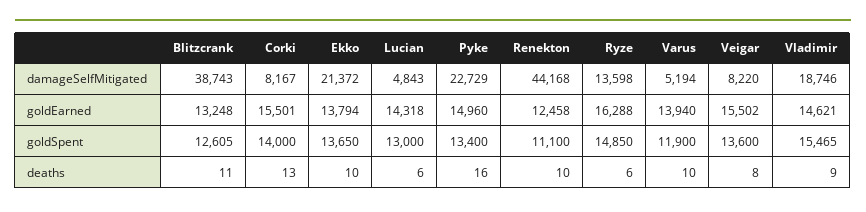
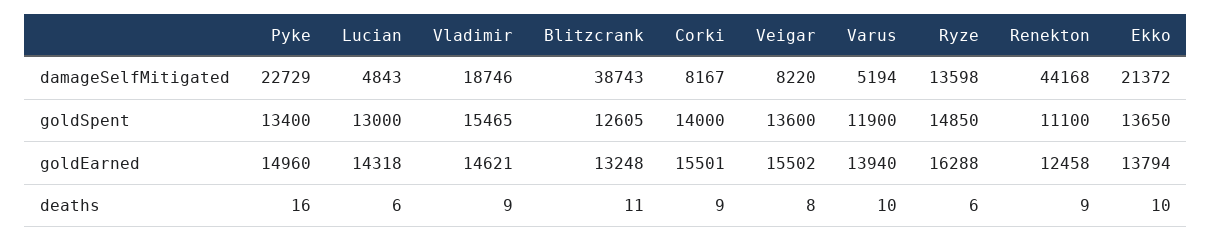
Corki, deaths: 13 -> 9
Renekton, deaths: 10 -> 9

